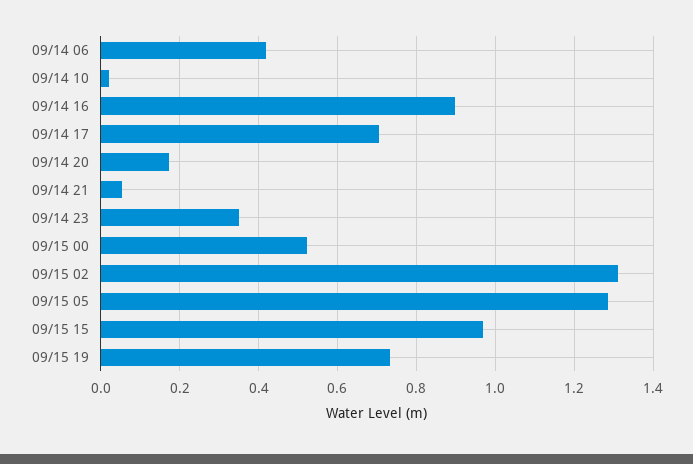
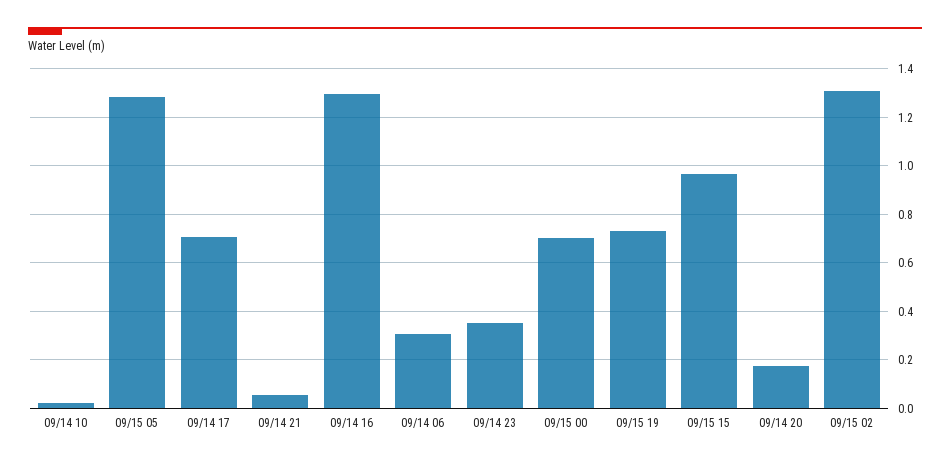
09/14 06: 0.42 -> 0.3
09/14 16: 0.9 -> 1.3
09/15 00: 0.52 -> 0.7

